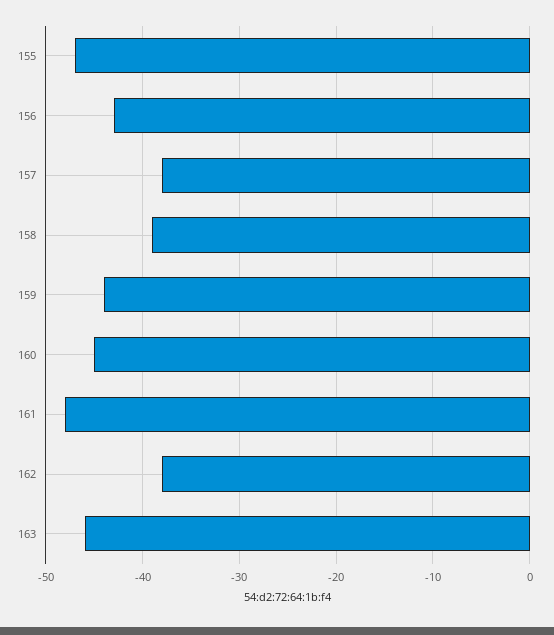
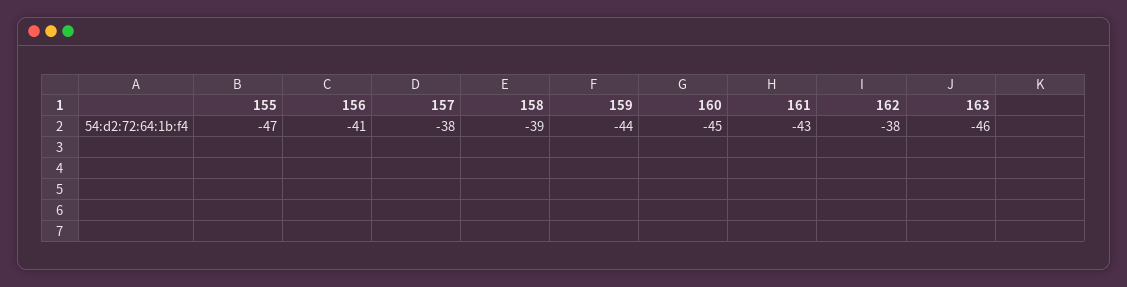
156: -43 -> -41
161: -48 -> -43

